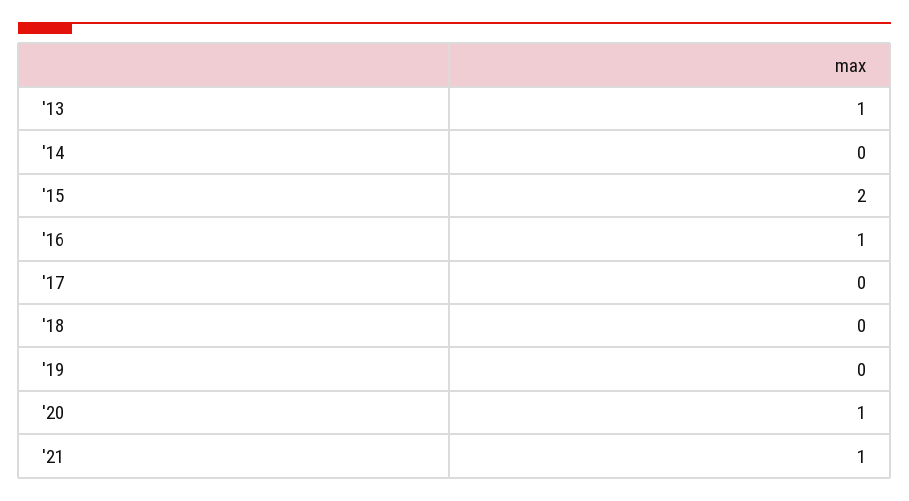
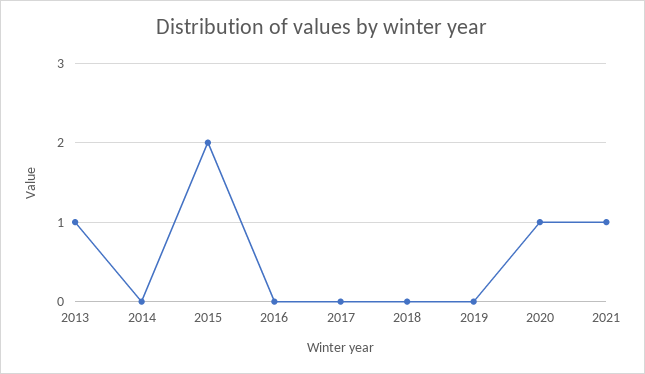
'16: 1 -> 0

